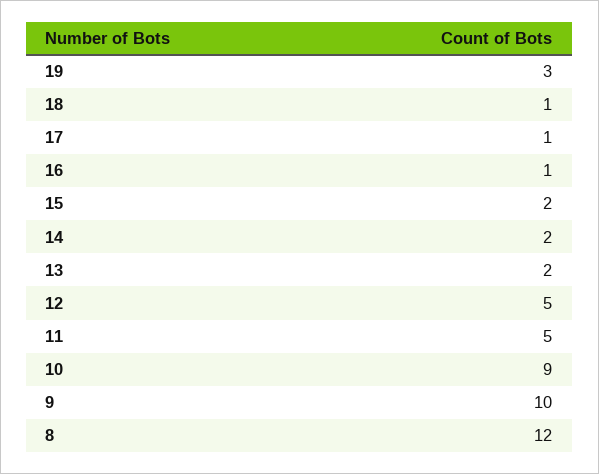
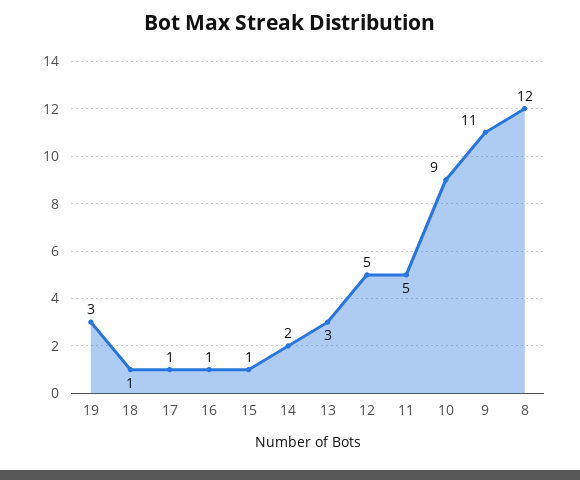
15: 2 -> 1
13: 2 -> 3
9: 10 -> 11

